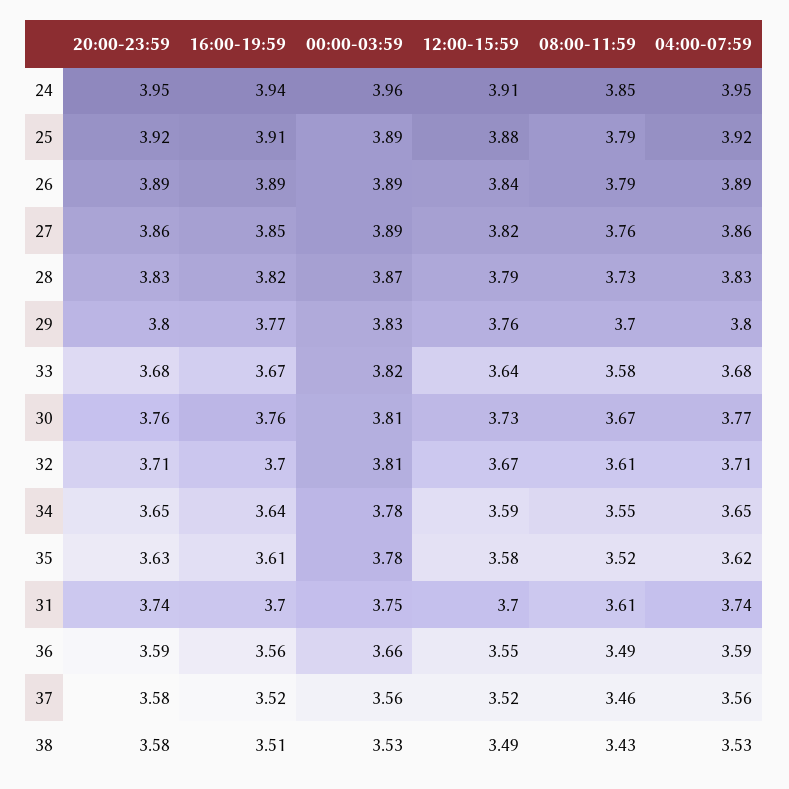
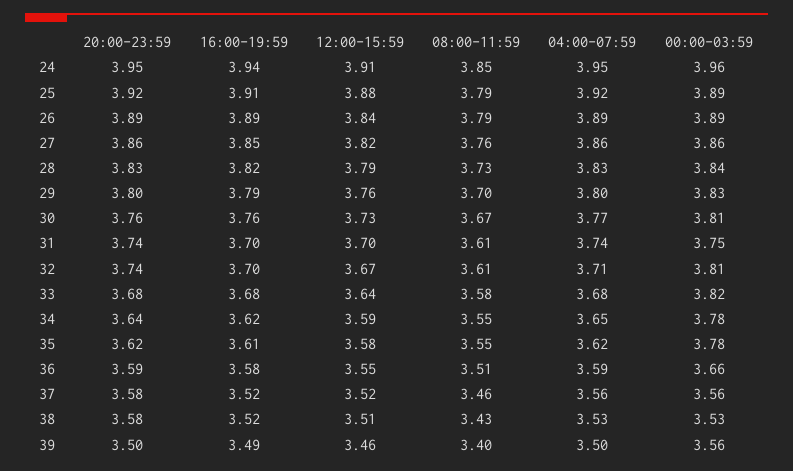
00:00-03:59, 27: 3.89 -> 3.86
00:00-03:59, 28: 3.87 -> 3.84
16:00-19:59, 29: 3.77 -> 3.79
16:00-19:59, 33: 3.67 -> 3.68
20:00-23:59, 32: 3.71 -> 3.74
20:00-23:59, 34: 3.65 -> 3.64
16:00-19:59, 34: 3.64 -> 3.62
20:00-23:59, 35: 3.63 -> 3.62
08:00-11:59, 35: 3.52 -> 3.55
16:00-19:59, 36: 3.56 -> 3.58
08:00-11:59, 36: 3.49 -> 3.51
16:00-19:59, 38: 3.51 -> 3.52
12:00-15:59, 38: 3.49 -> 3.51
20:00-23:59, 39: none -> 3.5
16:00-19:59, 39: none -> 3.49
12:00-15:59, 39: none -> 3.46
08:00-11:59, 39: none -> 3.4
04:00-07:59, 39: none -> 3.5
00:00-03:59, 39: none -> 3.56

